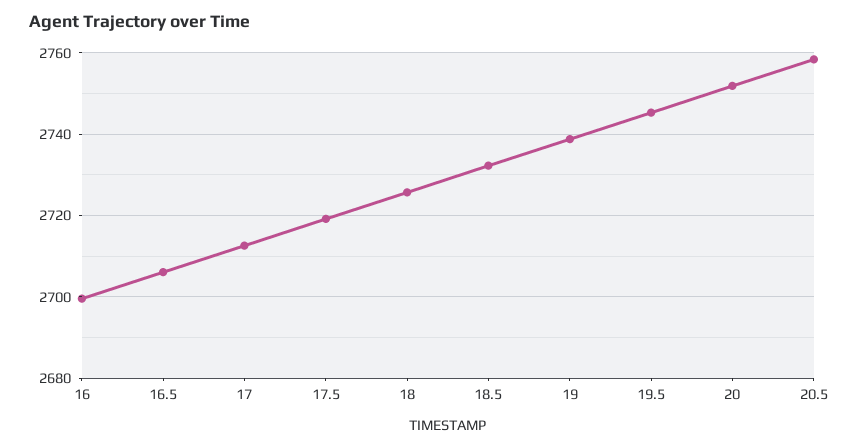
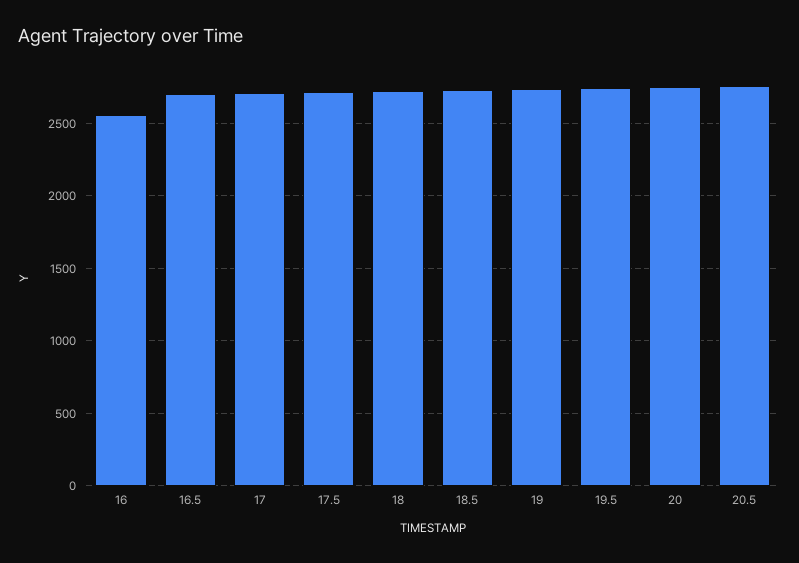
16: 2700 -> 2550

